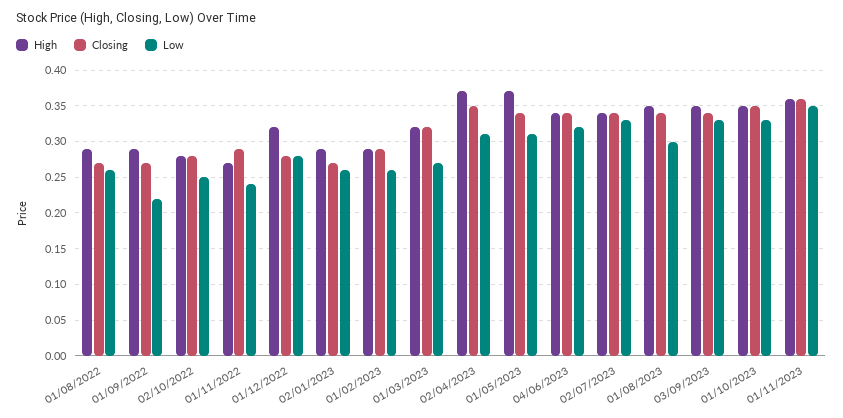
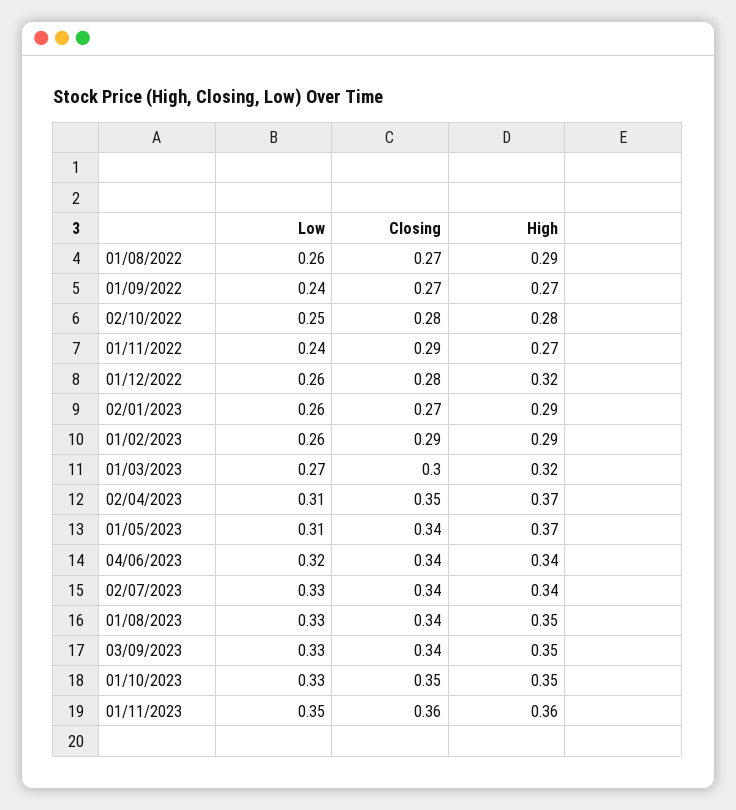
High, 01/09/2022: 0.29 -> 0.27
Low, 01/09/2022: 0.22 -> 0.24
Low, 01/12/2022: 0.28 -> 0.26
Closing, 01/03/2023: 0.32 -> 0.3
Low, 01/08/2023: 0.3 -> 0.33

